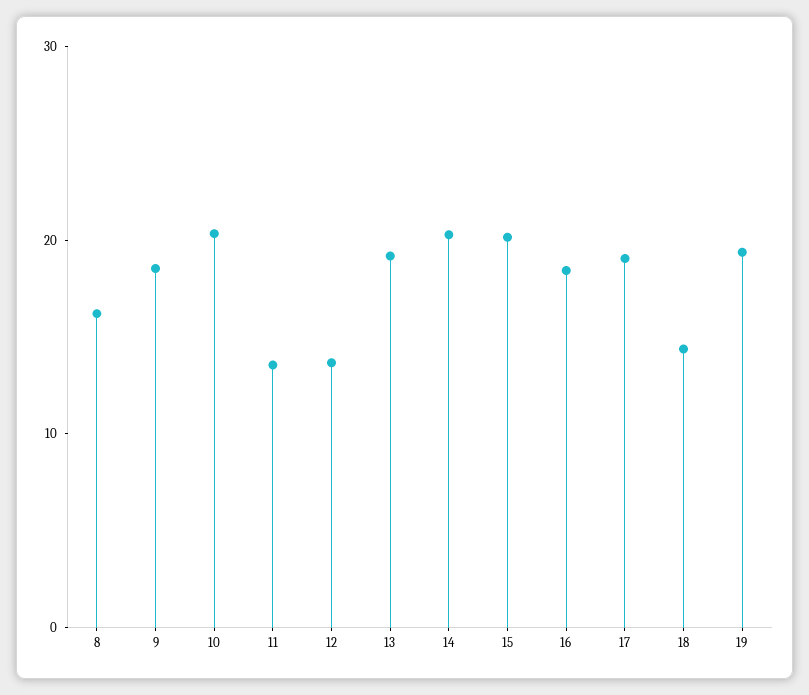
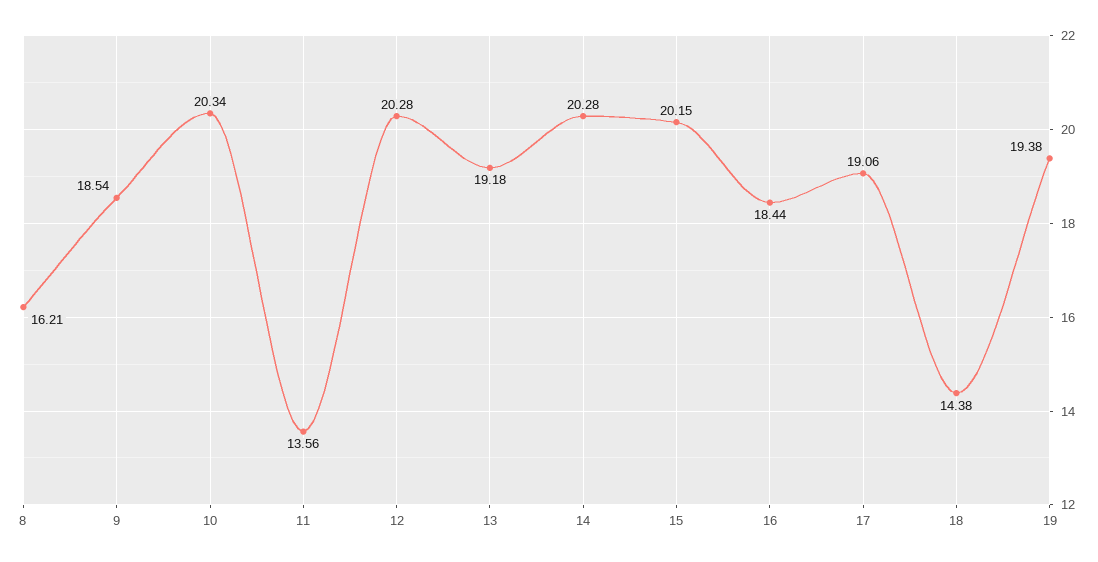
12: 14 -> 20.28

